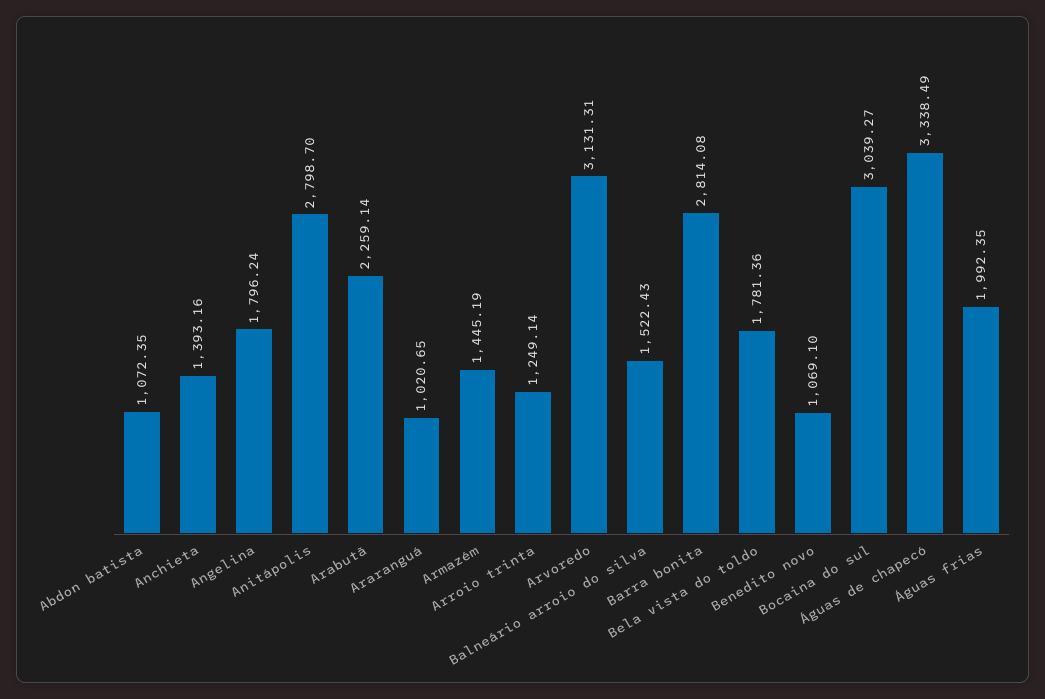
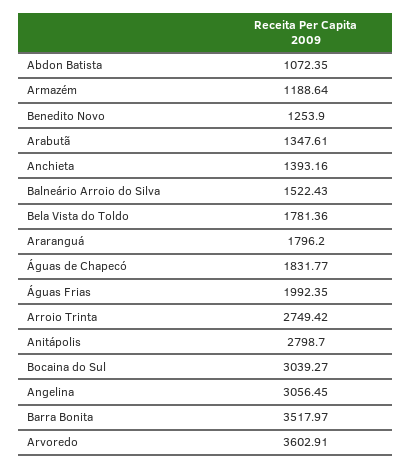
Angelina: 1796.24 -> 3056.45
Arabutã: 2259.14 -> 1347.61
Araranguá: 1020.65 -> 1796.2
Armazém: 1445.19 -> 1188.64
Arroio trinta: 1249.14 -> 2749.42
Arvoredo: 3131.31 -> 3602.91
Barra bonita: 2814.08 -> 3517.97
Benedito novo: 1069.1 -> 1253.9
Águas de chapecó: 3338.49 -> 1831.77

